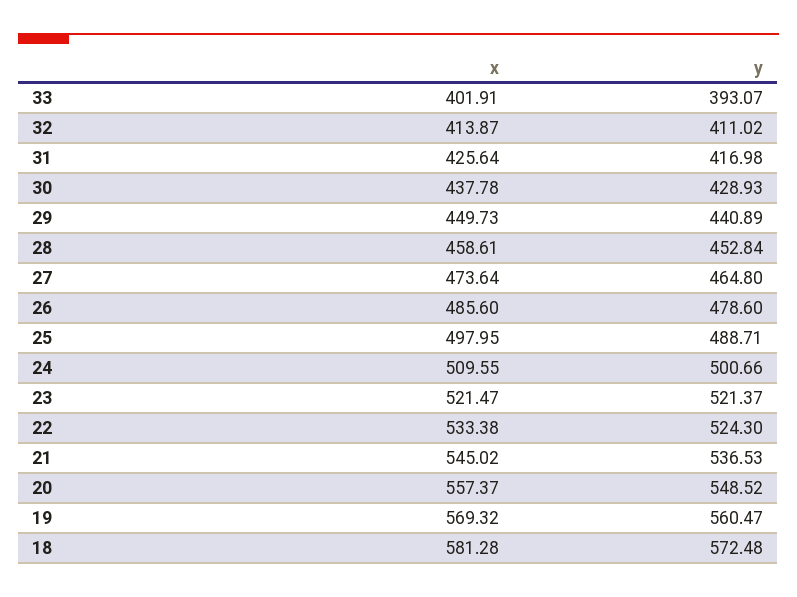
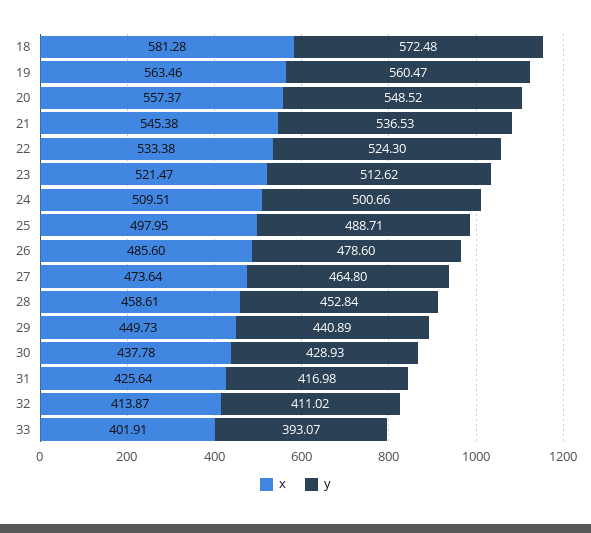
x, 24: 509.55 -> 509.51
y, 23: 521.37 -> 512.62
x, 21: 545.02 -> 545.38
x, 19: 569.32 -> 563.46

